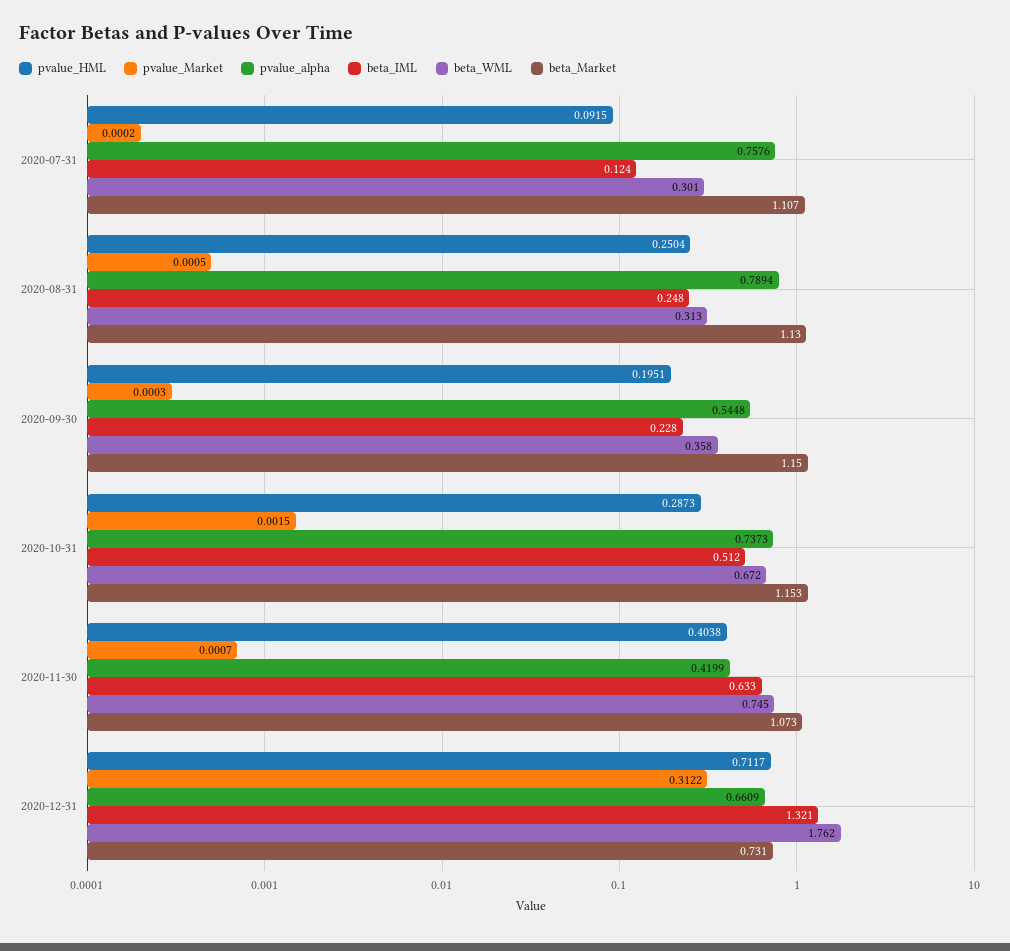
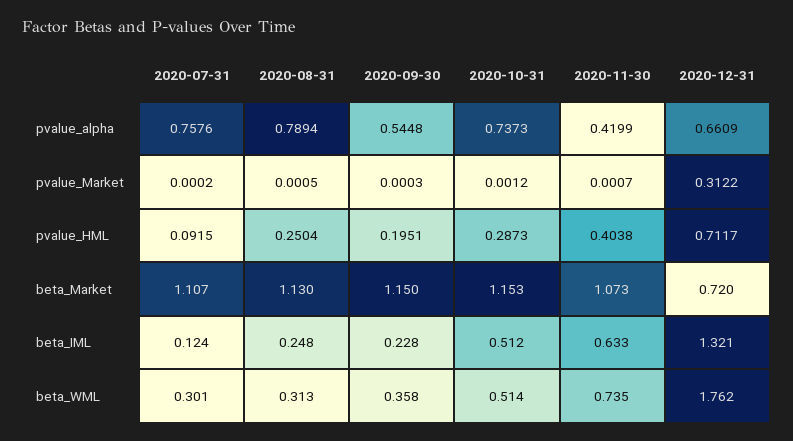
pvalue_Market, 2020-10-31: 0.0015 -> 0.0012
beta_WML, 2020-10-31: 0.672 -> 0.514
beta_WML, 2020-11-30: 0.745 -> 0.735
beta_Market, 2020-12-31: 0.731 -> 0.72

